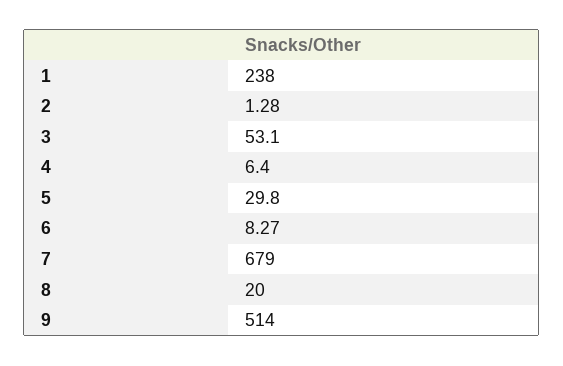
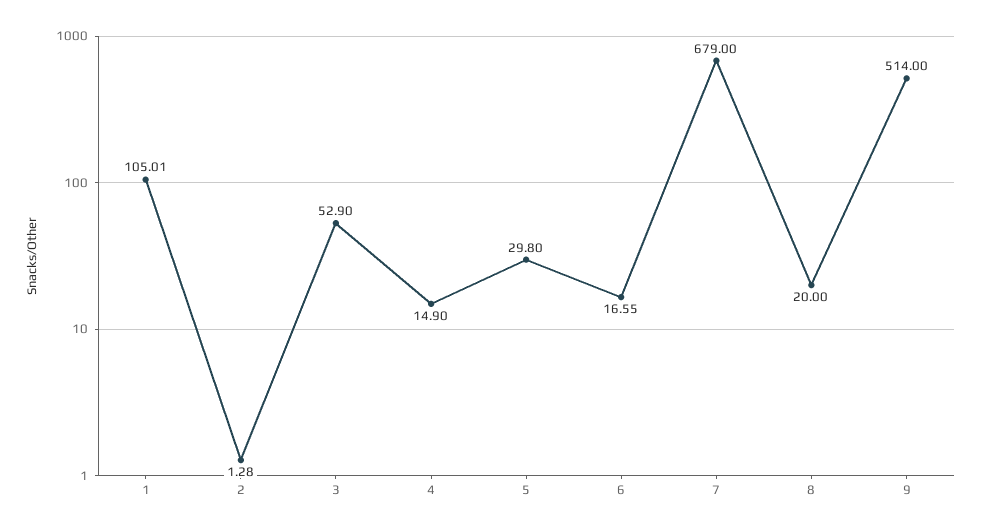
1: 238 -> 105.01
3: 53.1 -> 52.9
4: 6.4 -> 14.9
6: 8.27 -> 16.55

